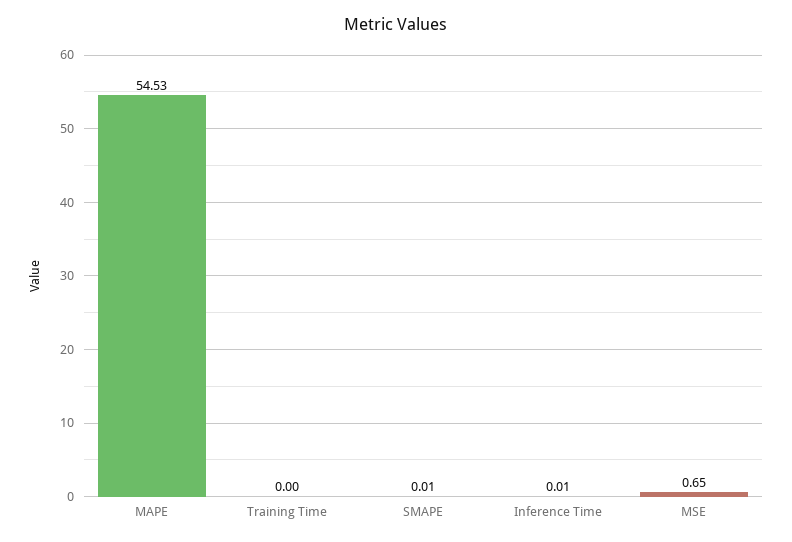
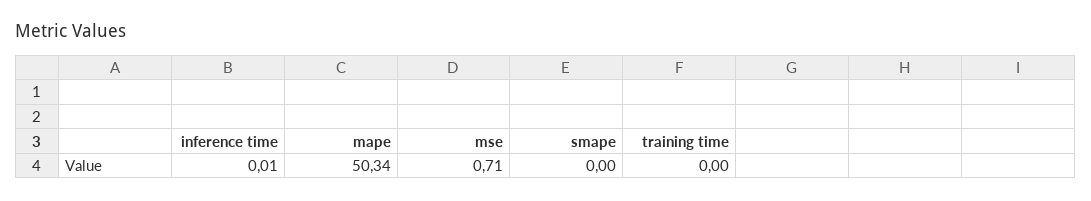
MAPE: 54.53 -> 50.34
SMAPE: 0.01 -> 0
MSE: 0.65 -> 0.71

